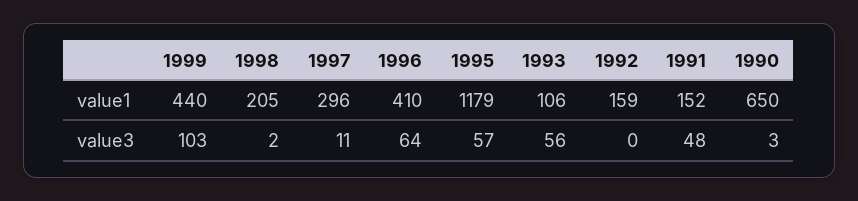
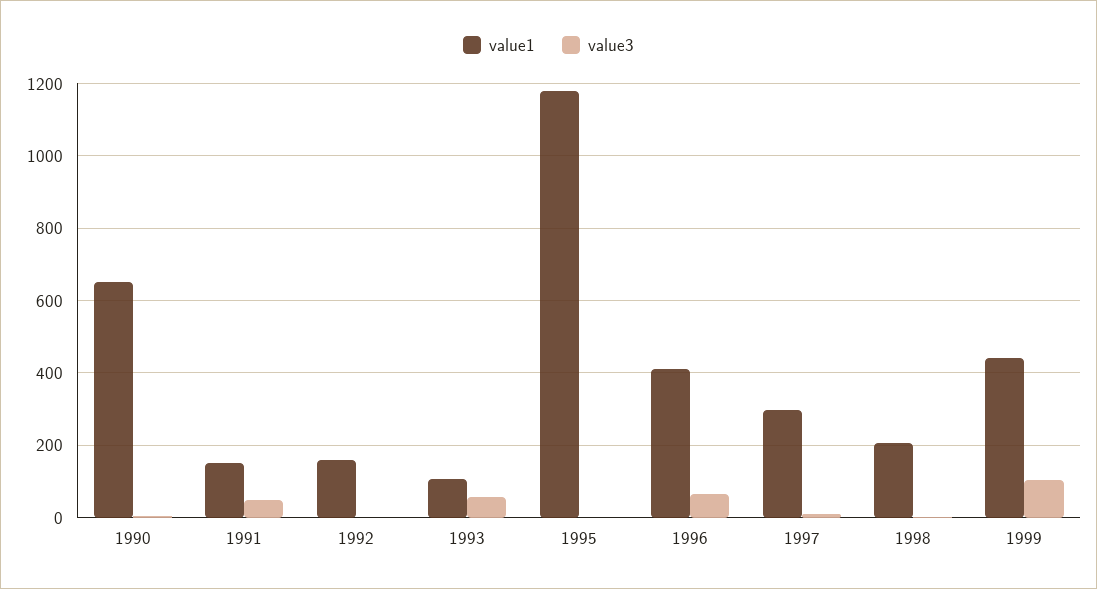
value3, 1995: 57 -> 0

